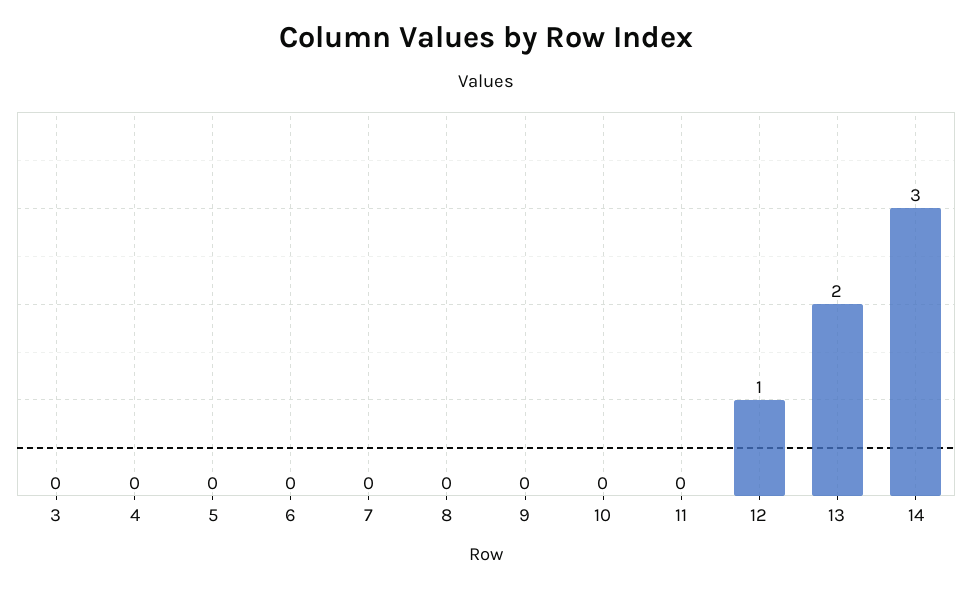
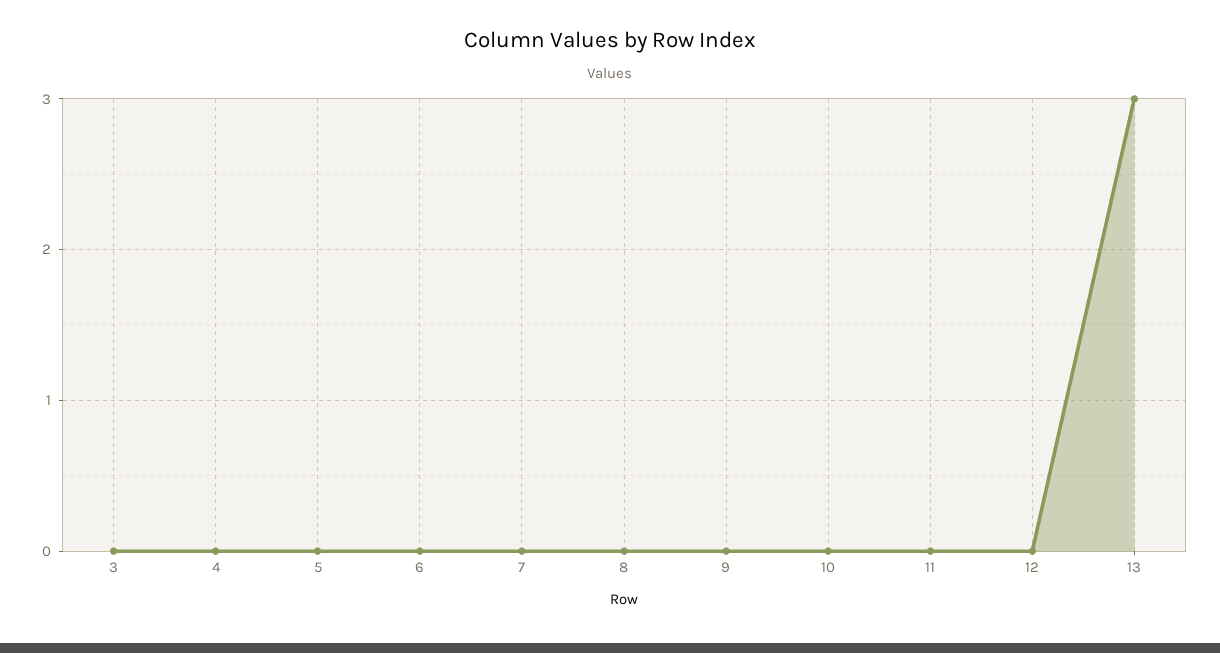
12: 1 -> 0
13: 2 -> 3
14: 3 -> none

